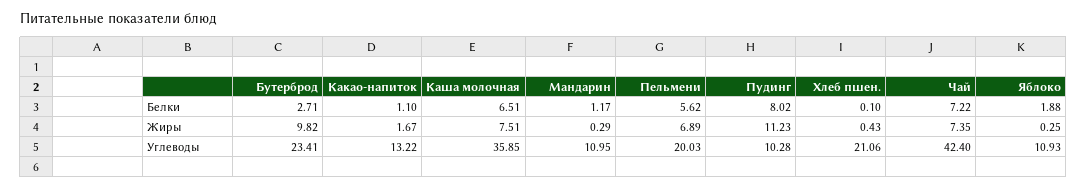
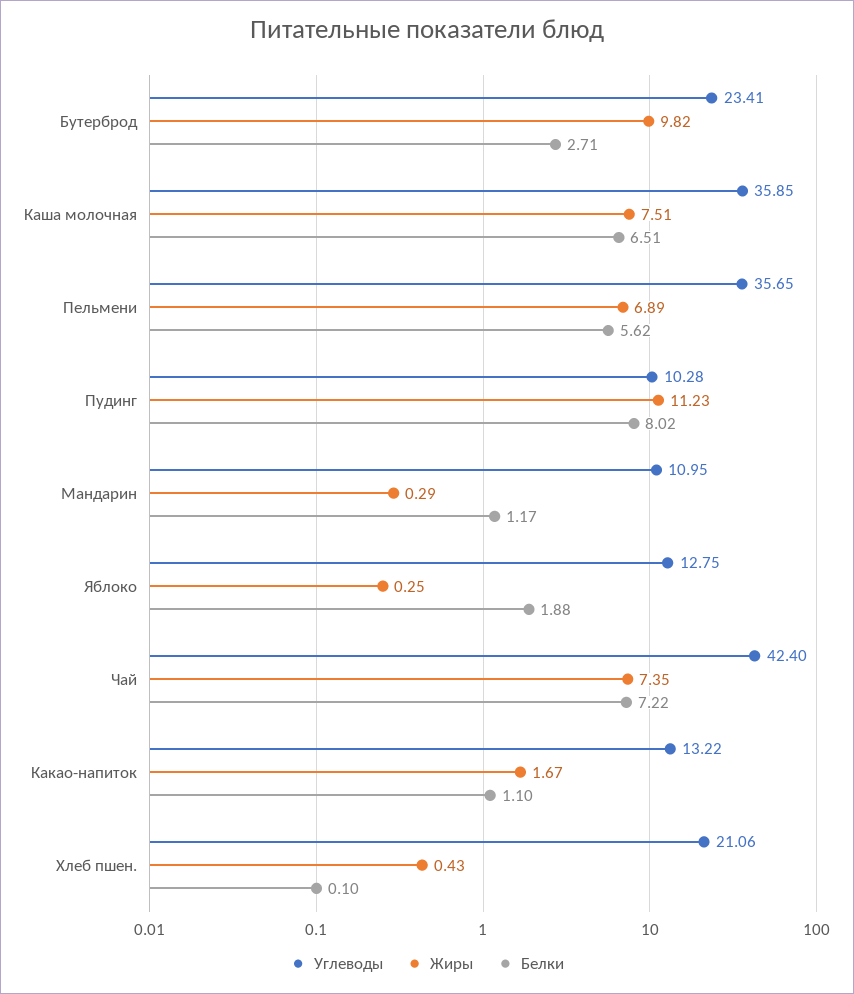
Углеводы, Пельмени: 20.03 -> 35.65
Углеводы, Яблоко: 10.93 -> 12.75

